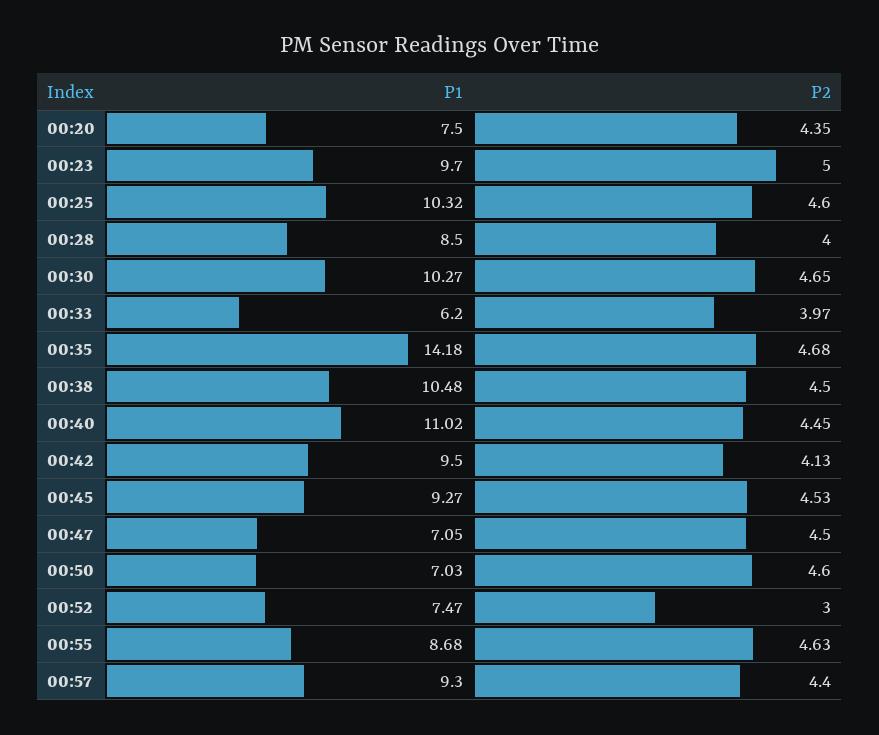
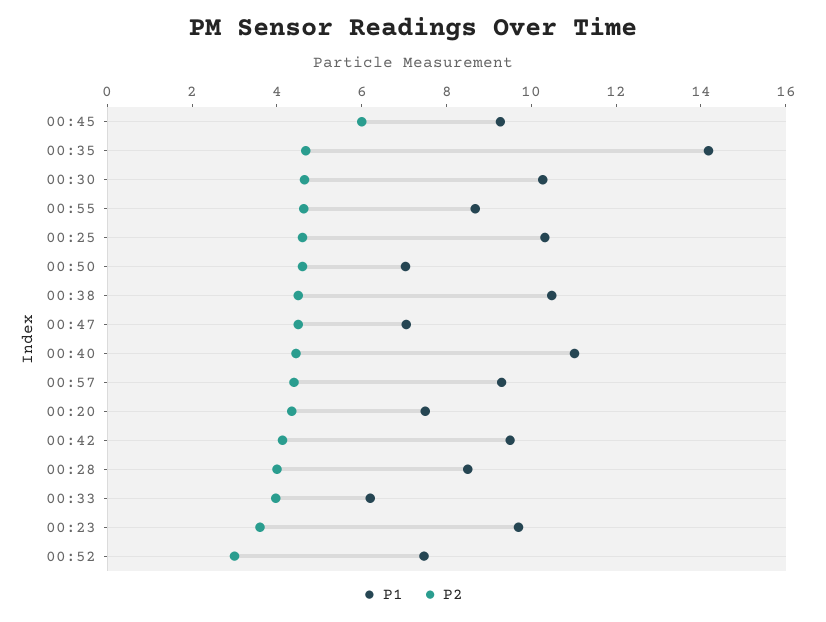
P2, 00:23: 5 -> 3.5
P2, 00:45: 4.53 -> 6

